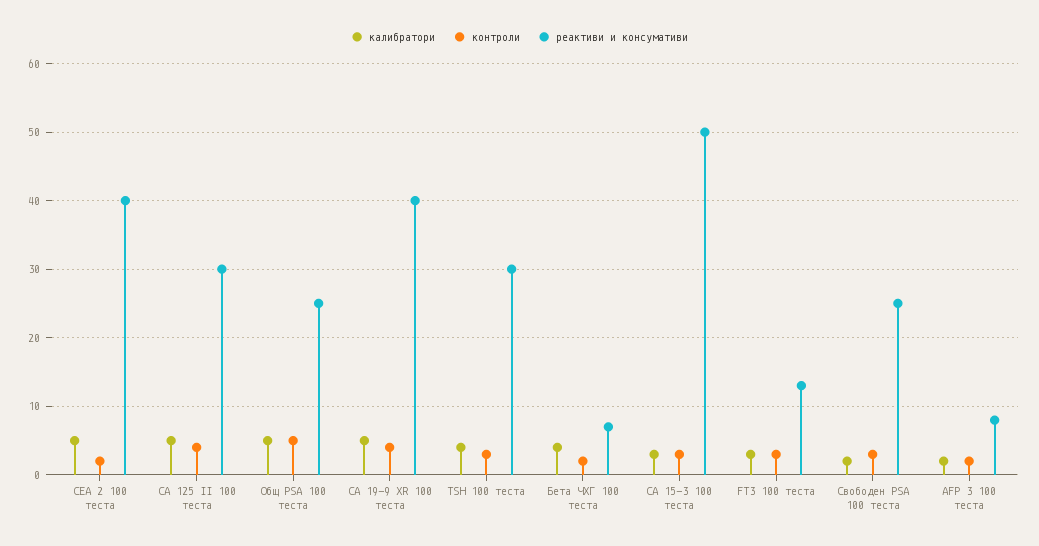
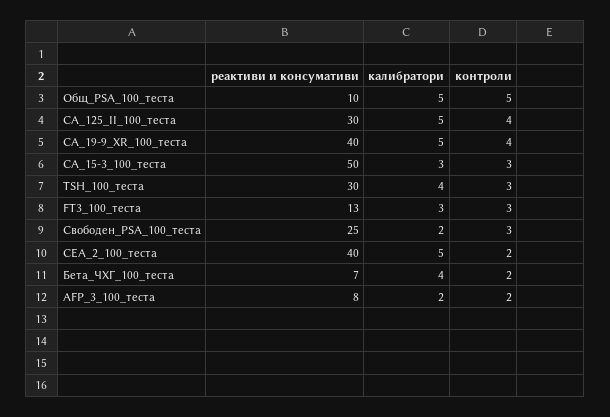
реактиви и консумативи, Общ PSA 100 теста: 25 -> 10

